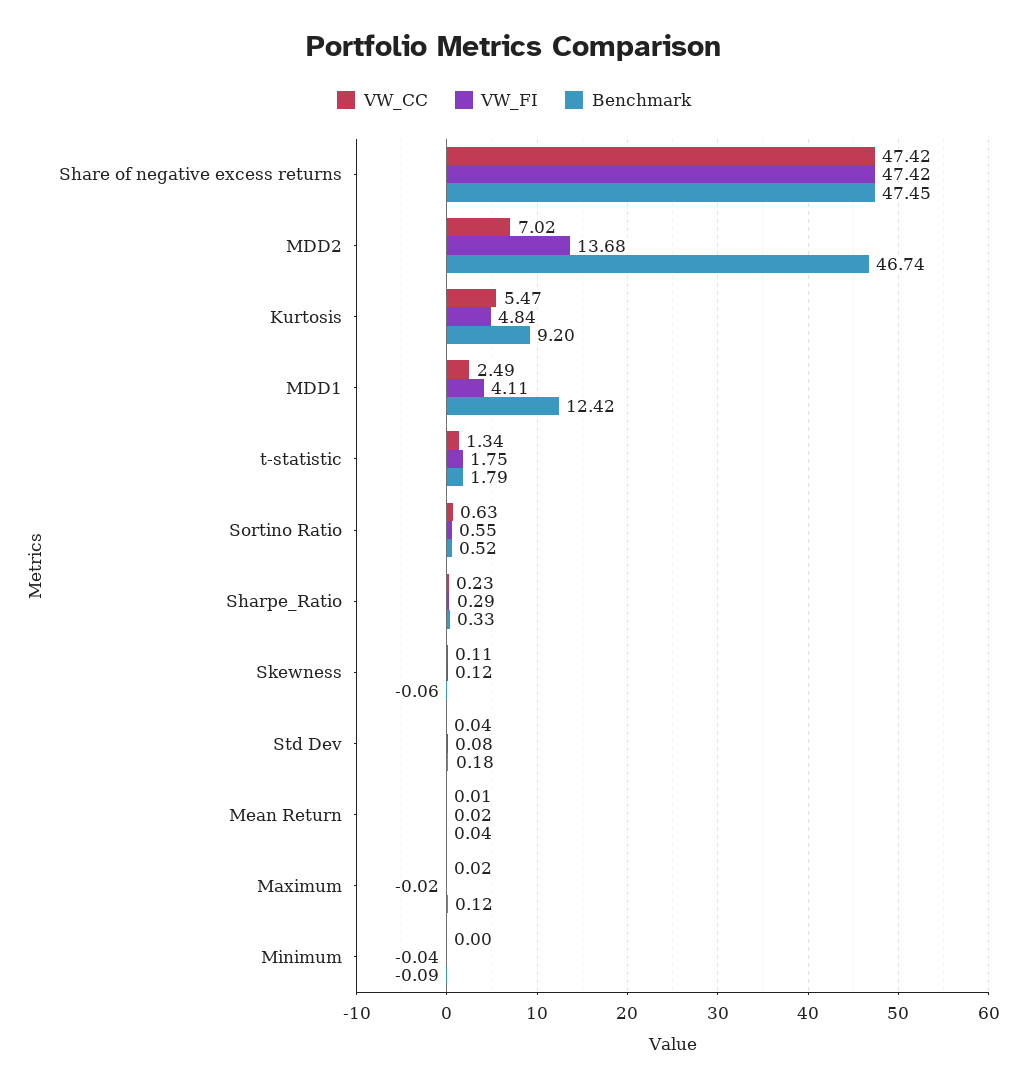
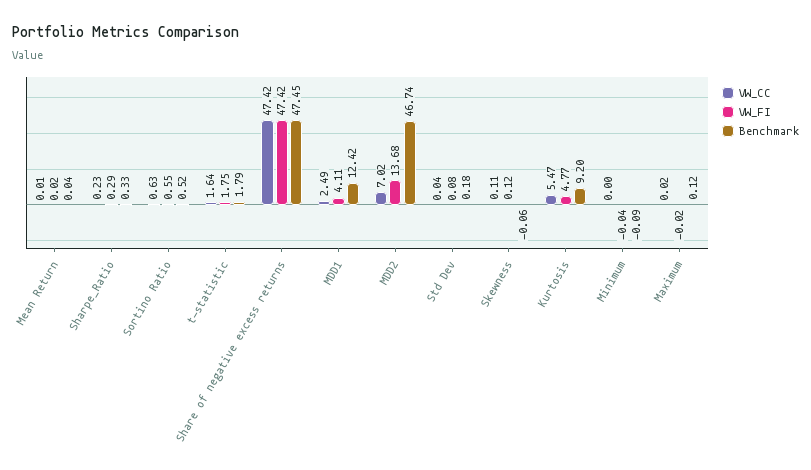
VW_FI, Kurtosis: 4.84 -> 4.77
VW_CC, t-statistic: 1.34 -> 1.64

